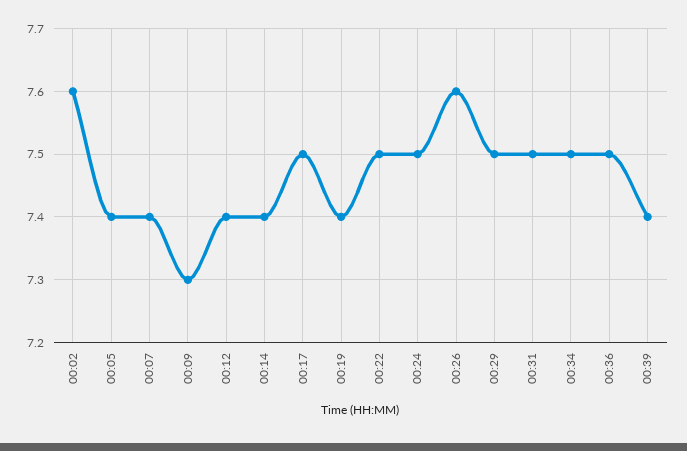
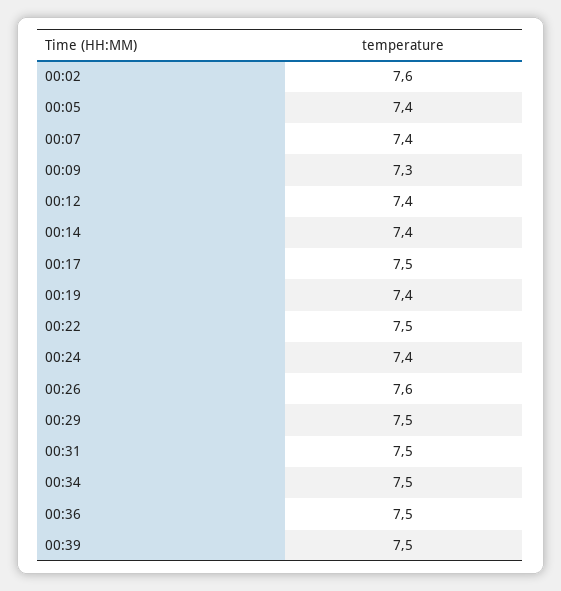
00:24: 7.5 -> 7.4
00:39: 7.4 -> 7.5

